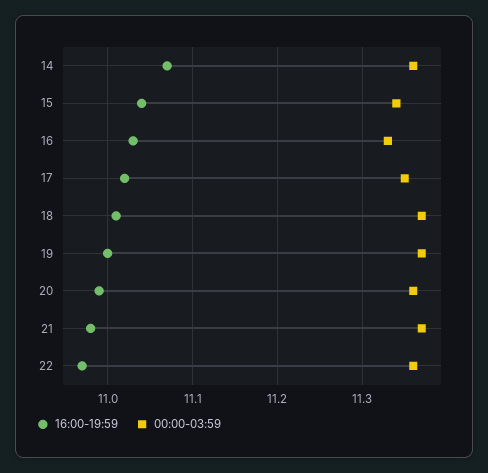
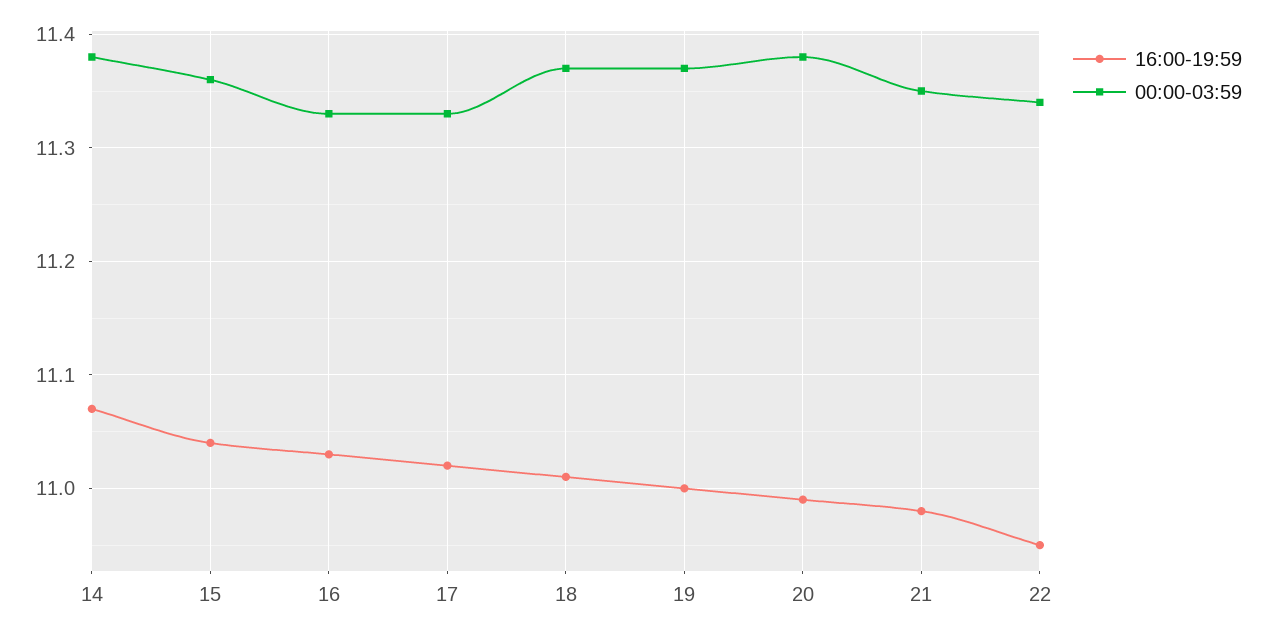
00:00-03:59, 14: 11.36 -> 11.38
00:00-03:59, 15: 11.34 -> 11.36
00:00-03:59, 17: 11.35 -> 11.33
00:00-03:59, 20: 11.36 -> 11.38
00:00-03:59, 21: 11.37 -> 11.35
16:00-19:59, 22: 10.97 -> 10.95
00:00-03:59, 22: 11.36 -> 11.34

